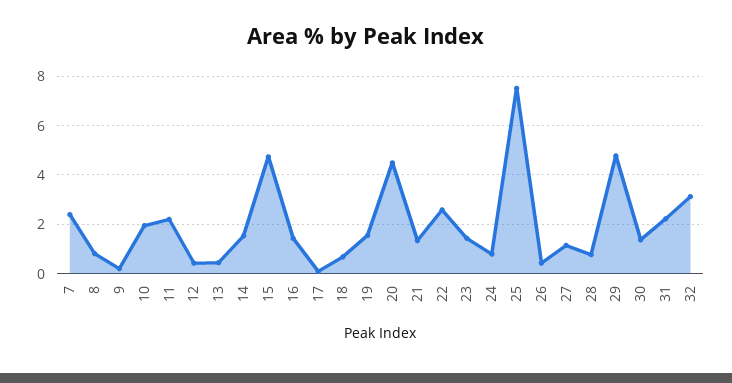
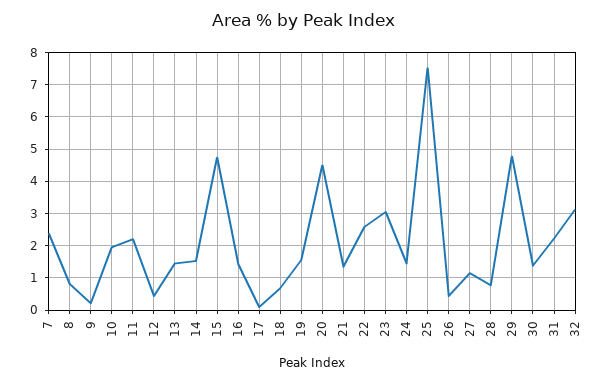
13: 0.5 -> 1.4
23: 1.5 -> 3
24: 0.75 -> 1.4

